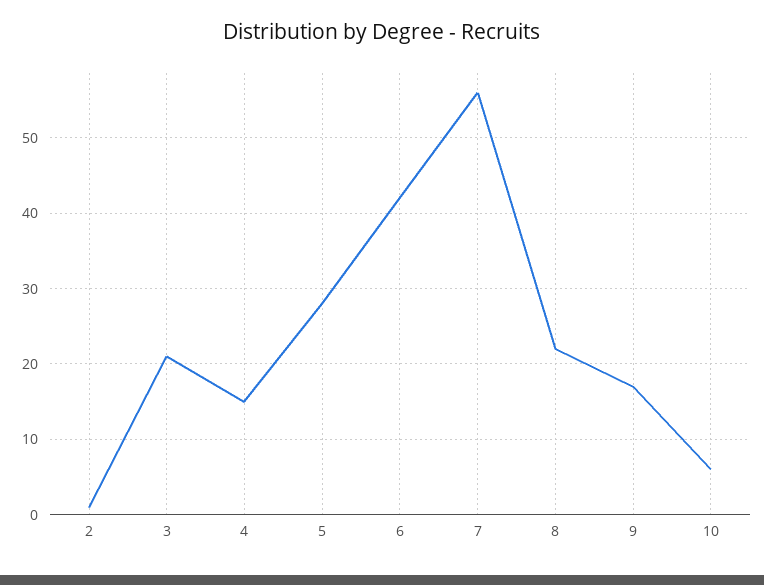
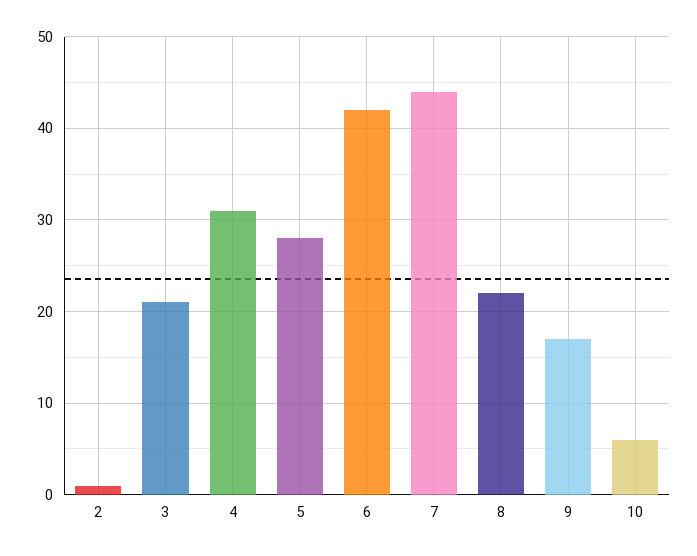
4: 15 -> 31
7: 56 -> 44

